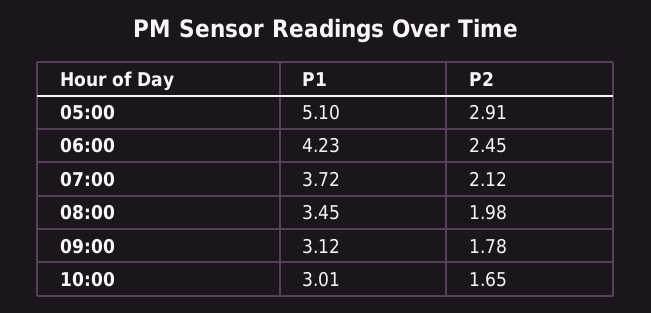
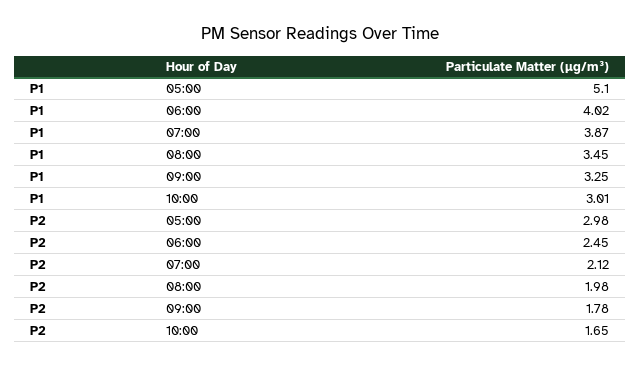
P2, 05:00: 2.91 -> 2.98
P1, 06:00: 4.23 -> 4.02
P1, 07:00: 3.72 -> 3.87
P1, 09:00: 3.12 -> 3.25

